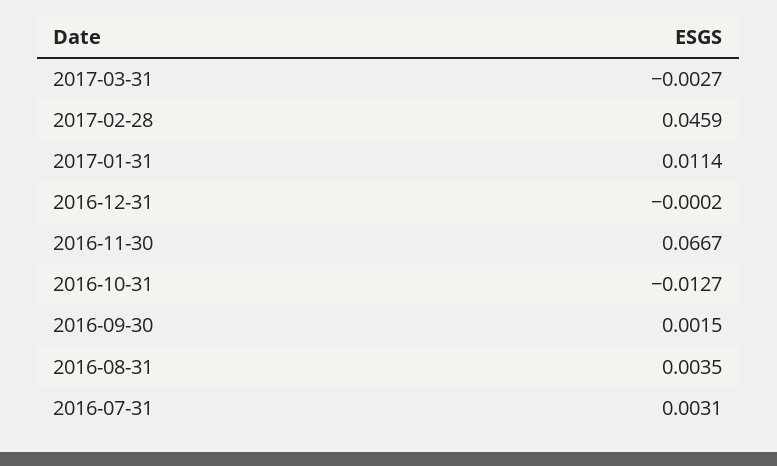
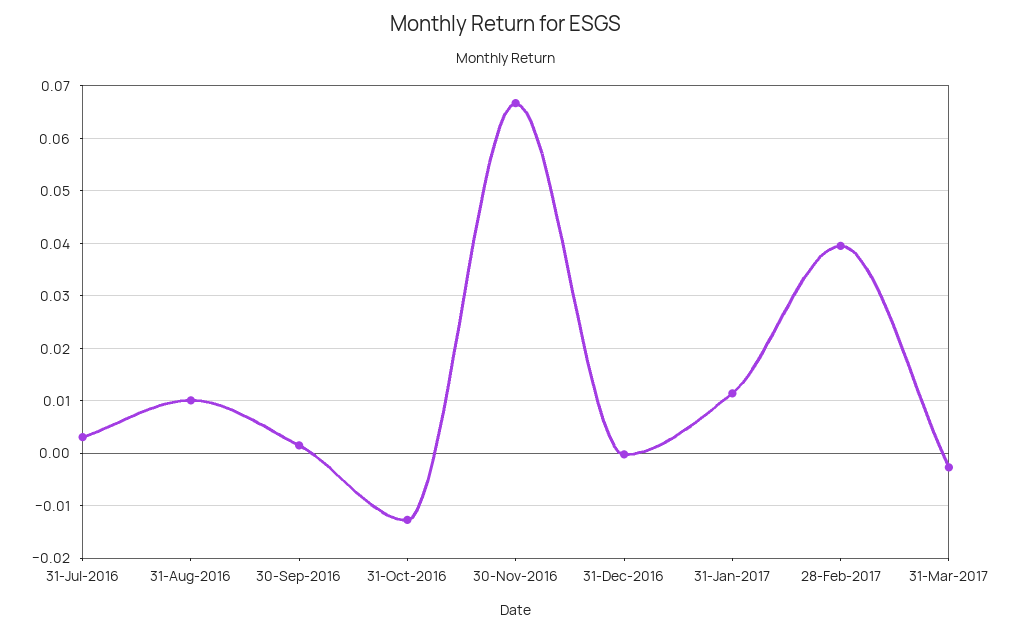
2017-02-28: 0.0459 -> 0.04
2016-08-31: 0.0035 -> 0.01

